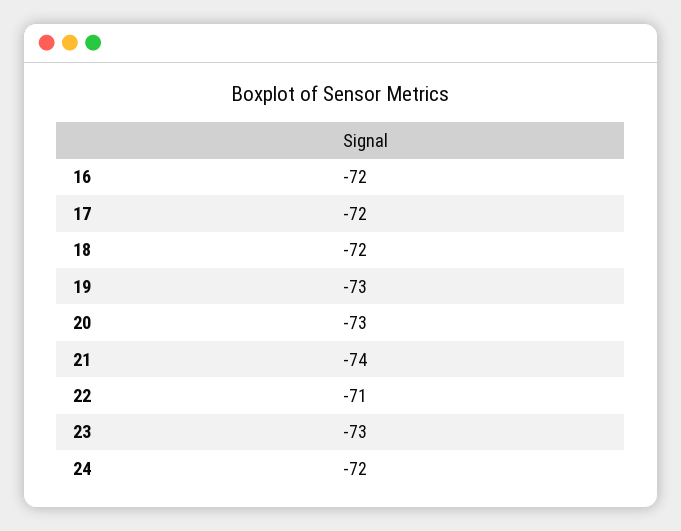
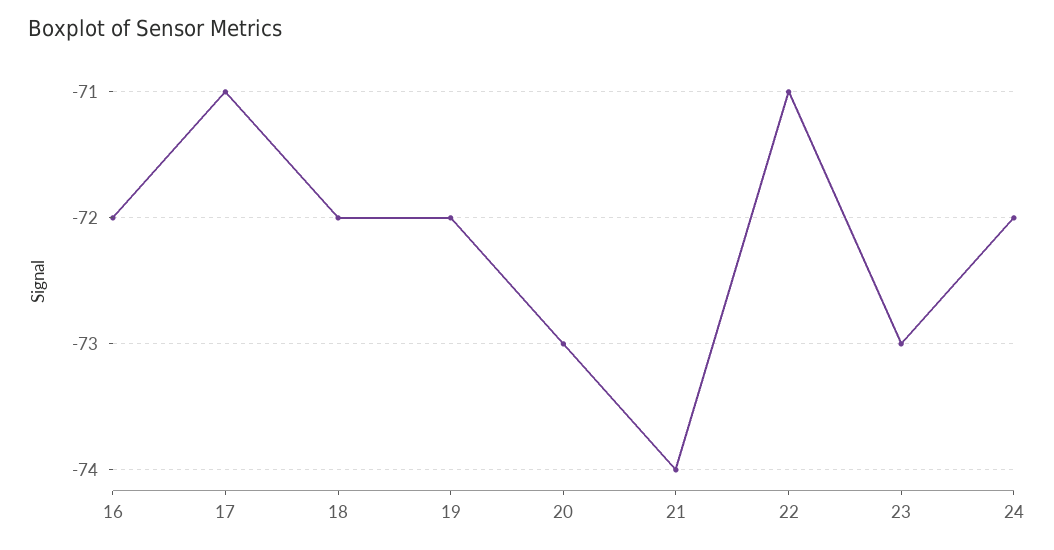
17: -72 -> -71
19: -73 -> -72

